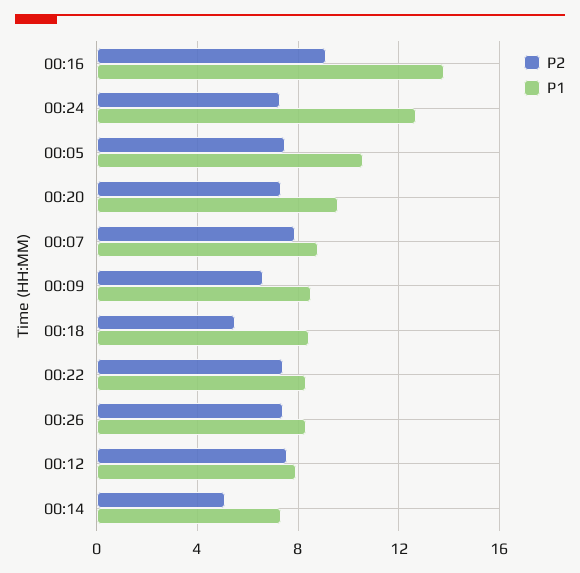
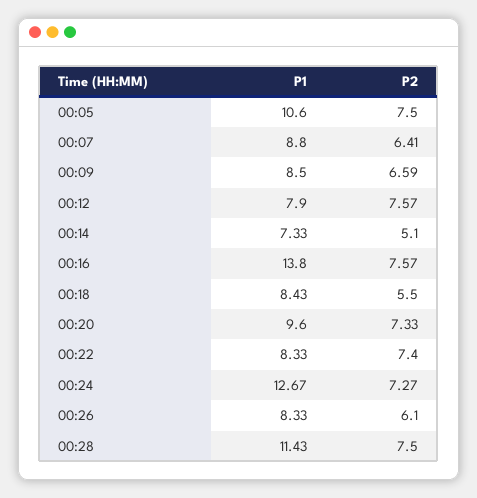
P2, 00:16: 9 -> 7.57
P2, 00:07: 8 -> 6.41
P2, 00:26: 7.5 -> 6.1
P1, 00:28: none -> 11.43
P2, 00:28: none -> 7.5

